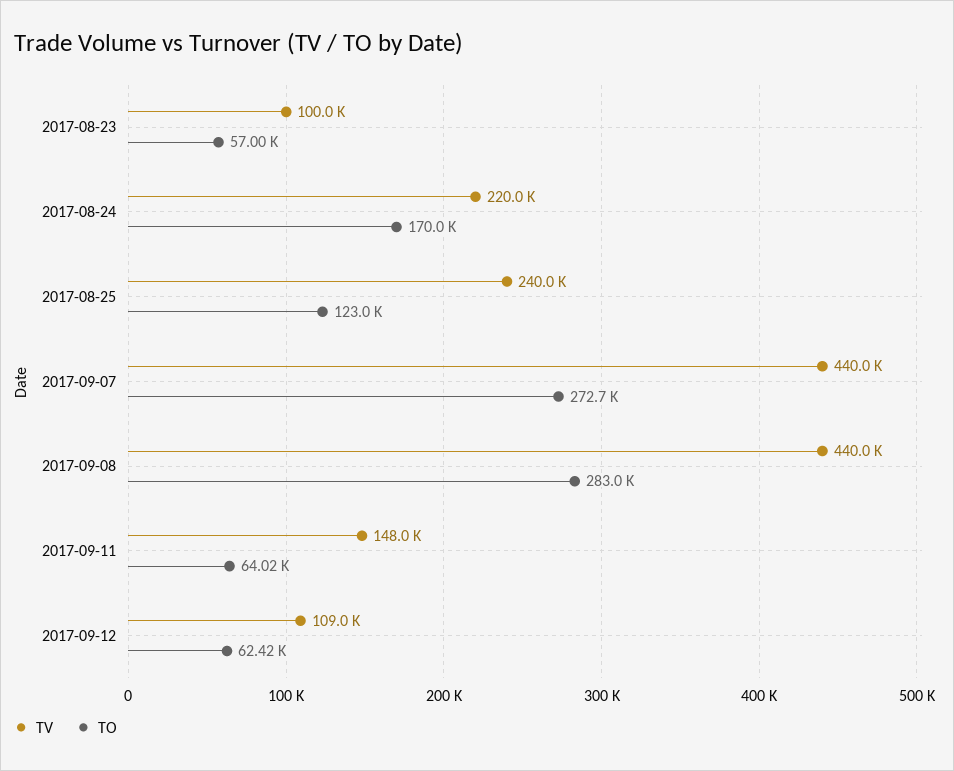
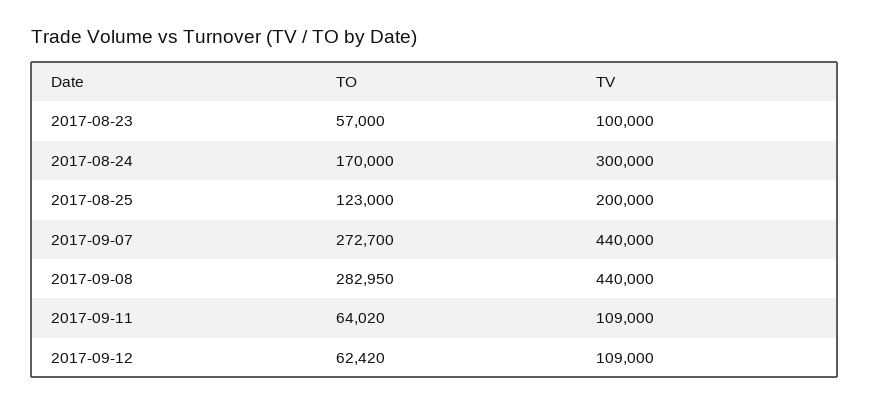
TV, 2017-08-24: 220000 -> 300000
TV, 2017-08-25: 240000 -> 200000
TV, 2017-09-11: 148000 -> 109000

